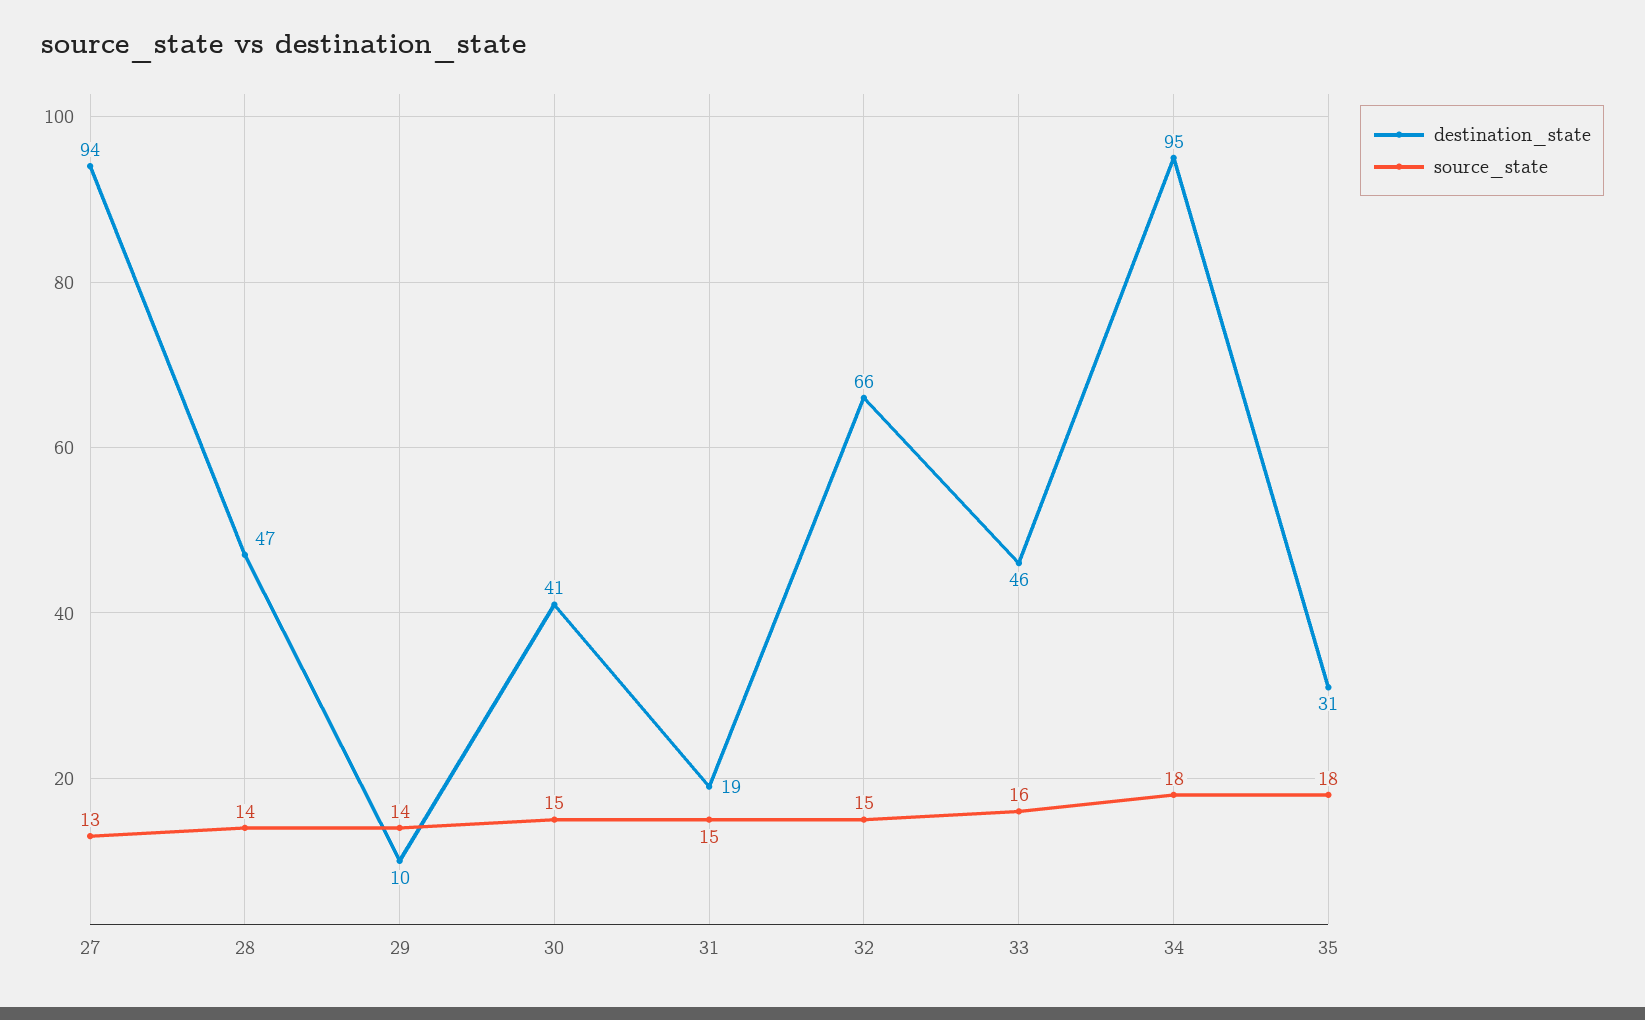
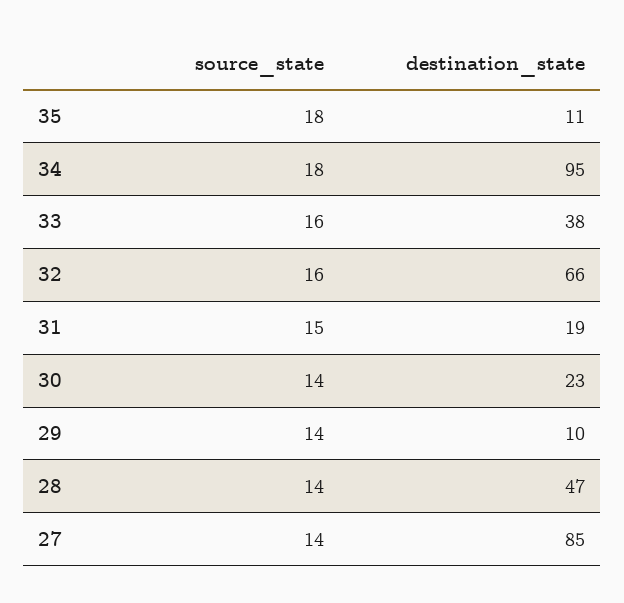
destination_state, 27: 94 -> 85
source_state, 27: 13 -> 14
destination_state, 30: 41 -> 23
source_state, 30: 15 -> 14
source_state, 32: 15 -> 16
destination_state, 33: 46 -> 38
destination_state, 35: 31 -> 11

